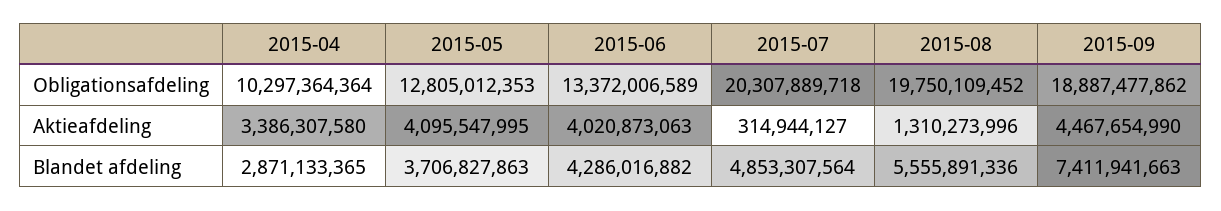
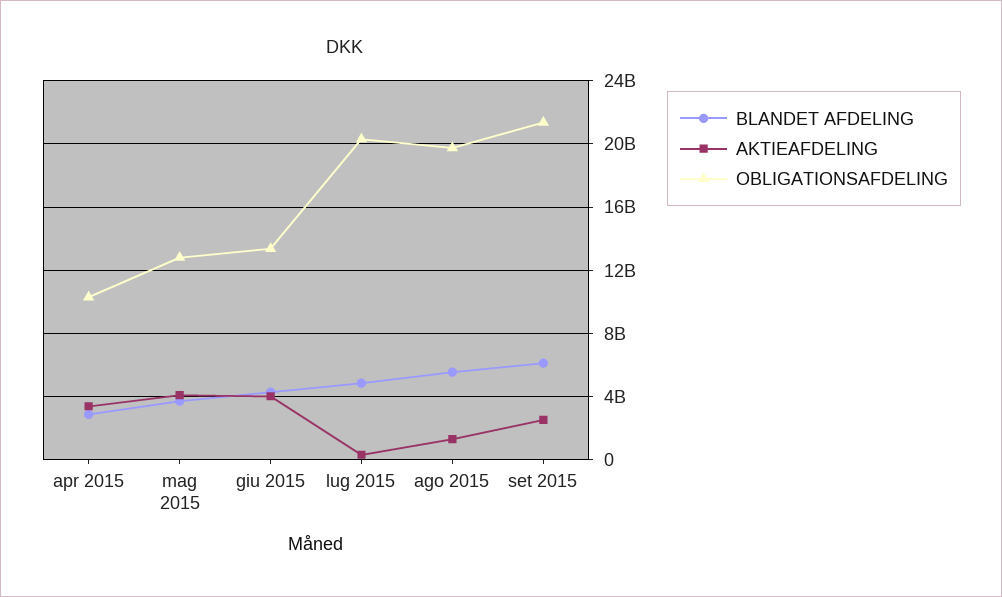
Obligationsafdeling, 2015-09: 18887477862 -> 21500000000
Aktieafdeling, 2015-09: 4467654990 -> 2500000000
Blandet afdeling, 2015-09: 7411941663 -> 6000000000

